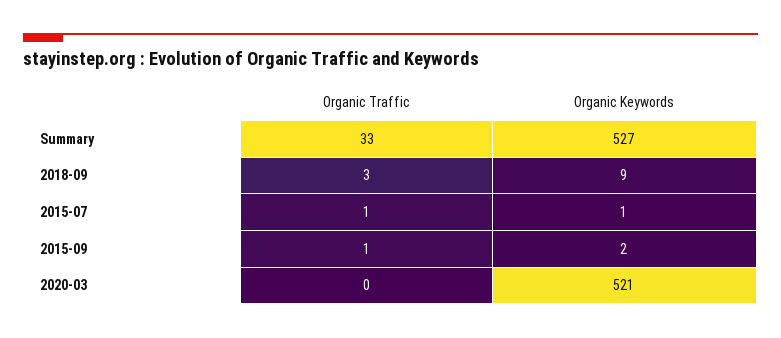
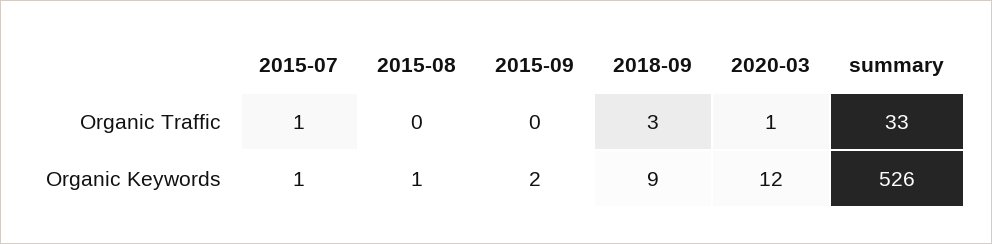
Organic Keywords, Summary: 527 -> 526
Organic Traffic, 2015-09: 1 -> 0
Organic Traffic, 2020-03: 0 -> 1
Organic Keywords, 2020-03: 521 -> 12
Organic Traffic, 2015-08: none -> 0
Organic Keywords, 2015-08: none -> 1

